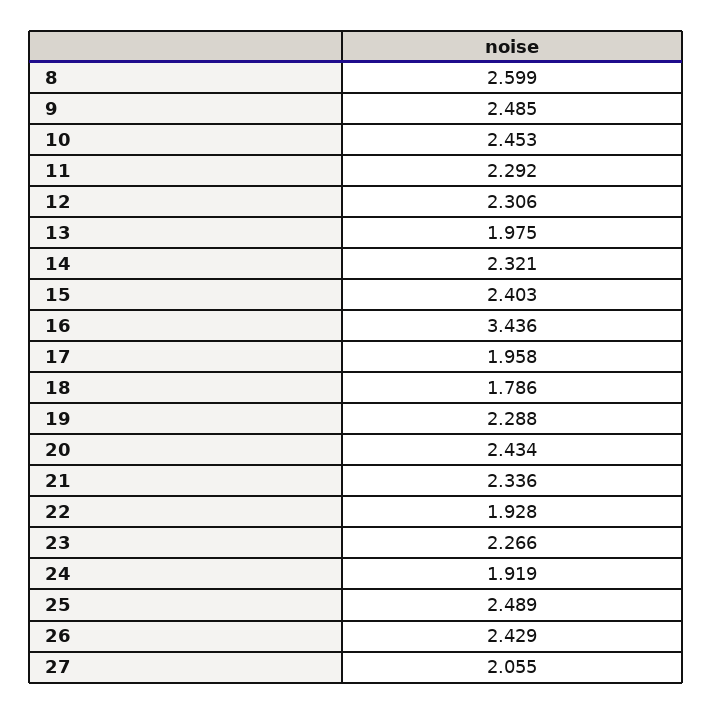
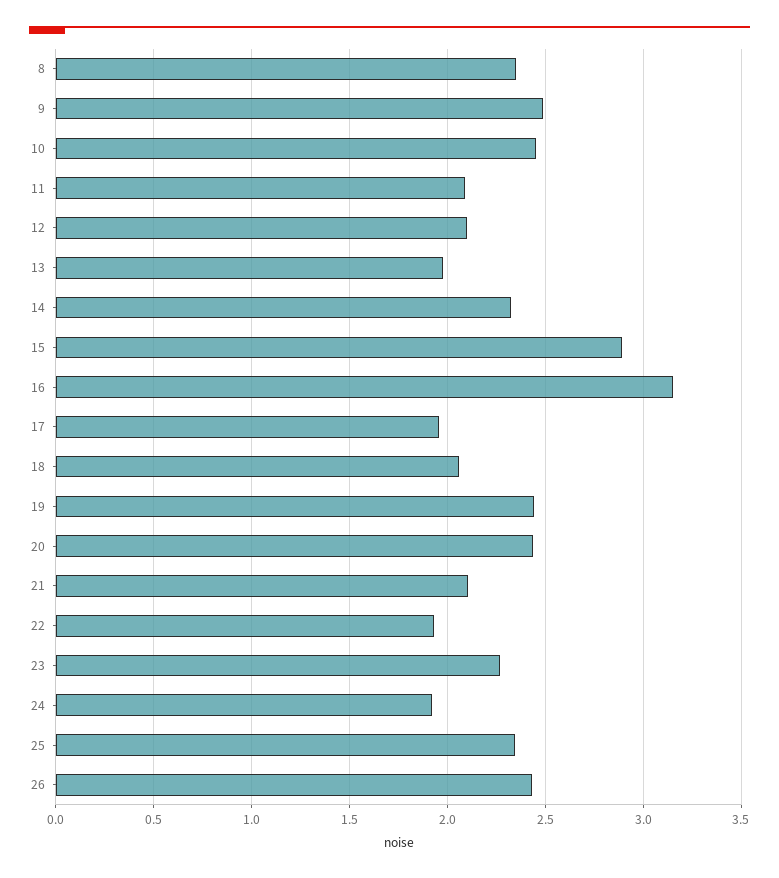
8: 2.599 -> 2.35
11: 2.292 -> 2.1
12: 2.306 -> 2.1
15: 2.403 -> 2.9
16: 3.436 -> 3.15
18: 1.786 -> 2.05
19: 2.288 -> 2.45
21: 2.336 -> 2.1
25: 2.489 -> 2.35
27: 2.055 -> none

